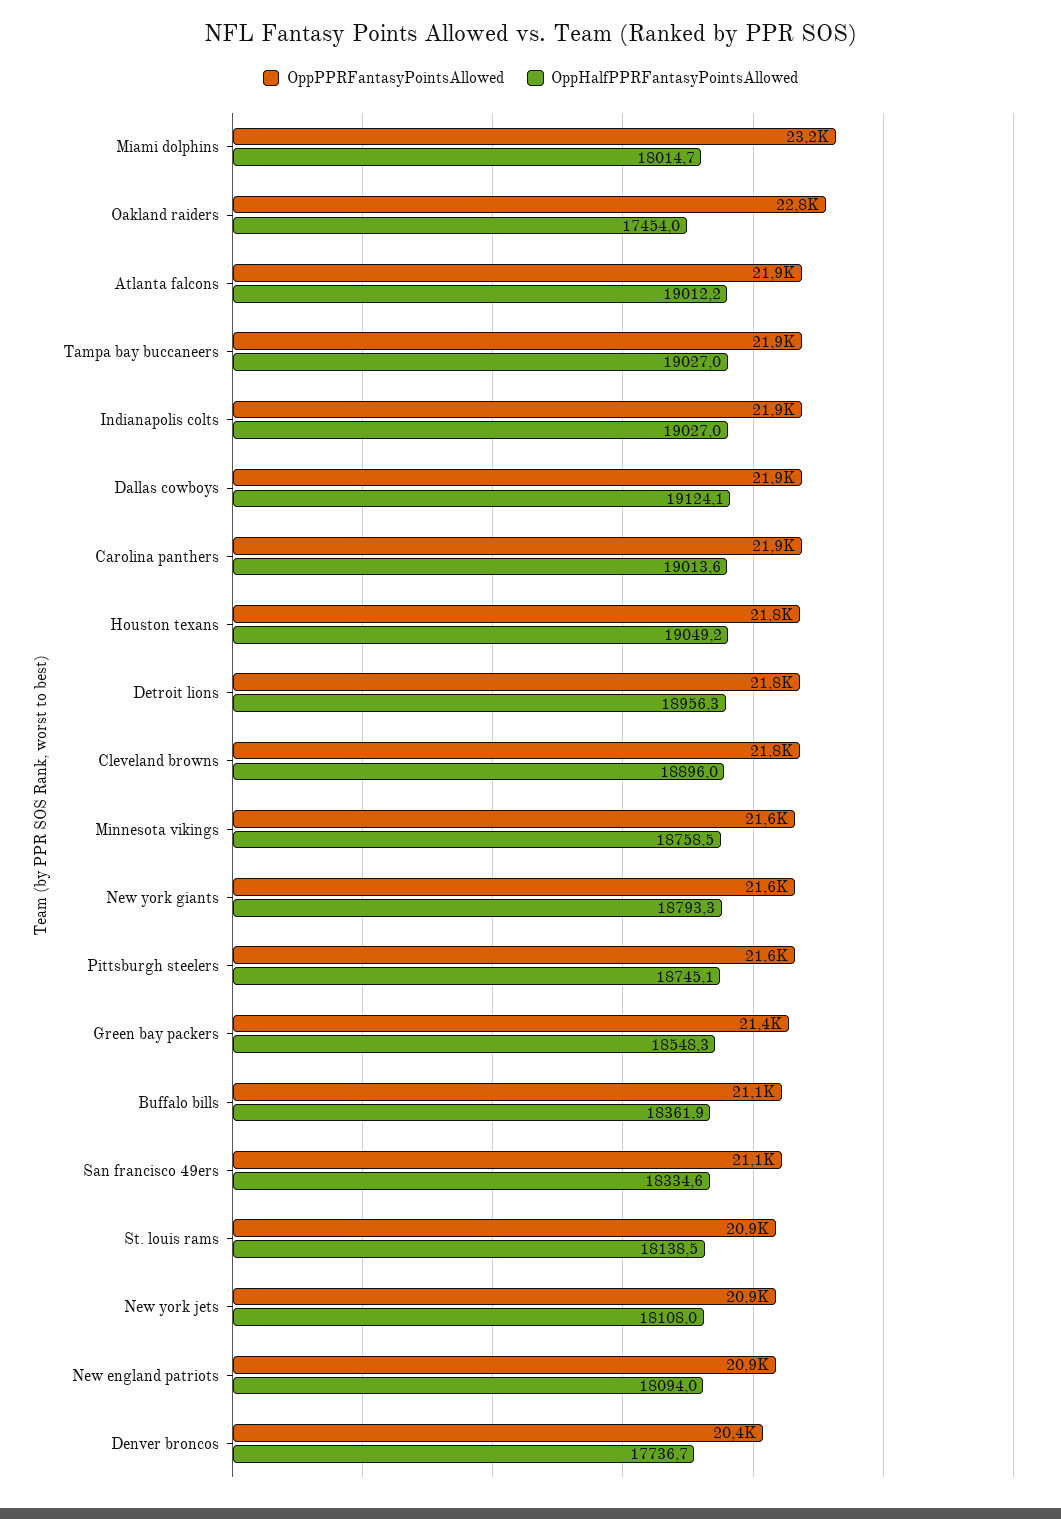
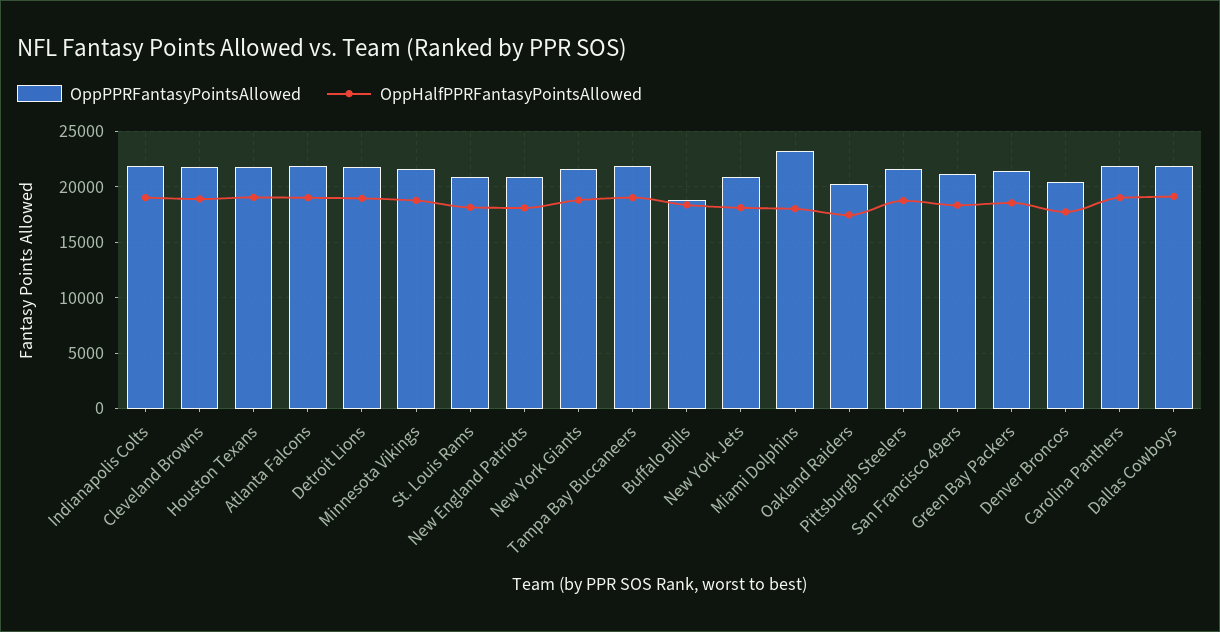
OppPPRFantasyPointsAllowed, Oakland raiders: 22800 -> 20000
OppPPRFantasyPointsAllowed, Buffalo bills: 21100 -> 19000

